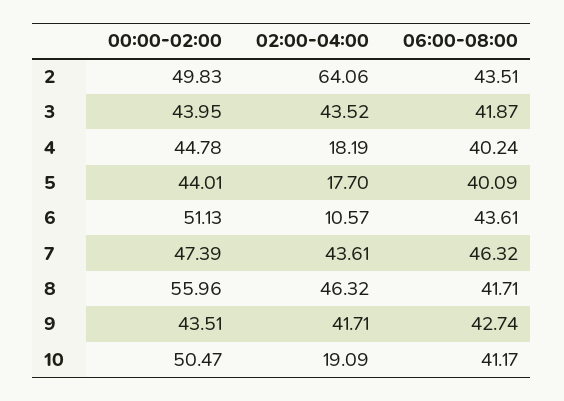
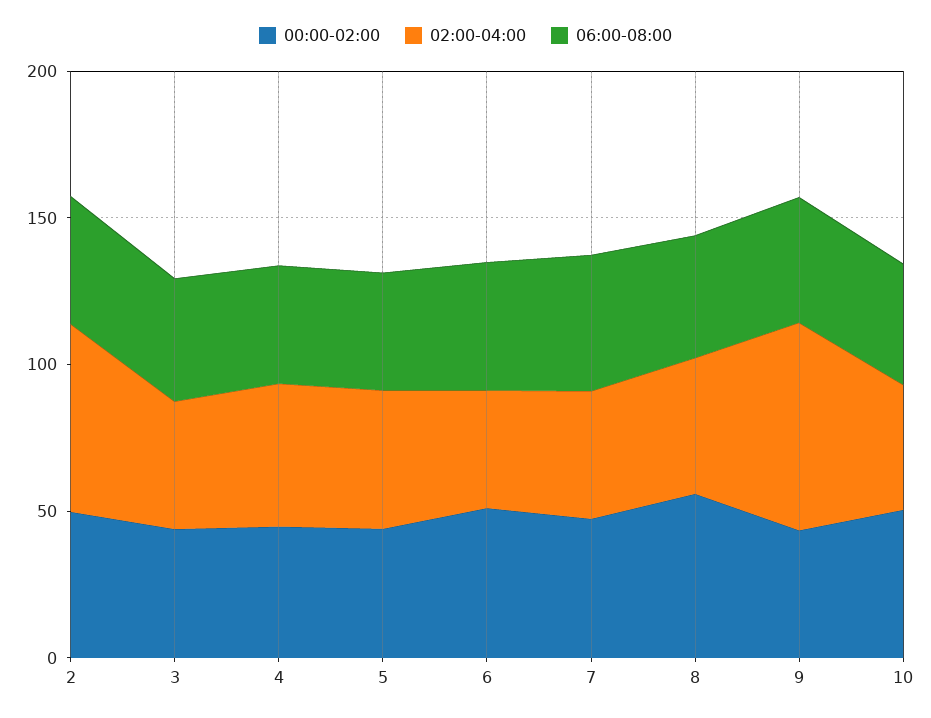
02:00-04:00, 4: 18.19 -> 50
02:00-04:00, 5: 17.7 -> 50
02:00-04:00, 6: 10.57 -> 40
02:00-04:00, 9: 41.71 -> 70
02:00-04:00, 10: 19.09 -> 40

